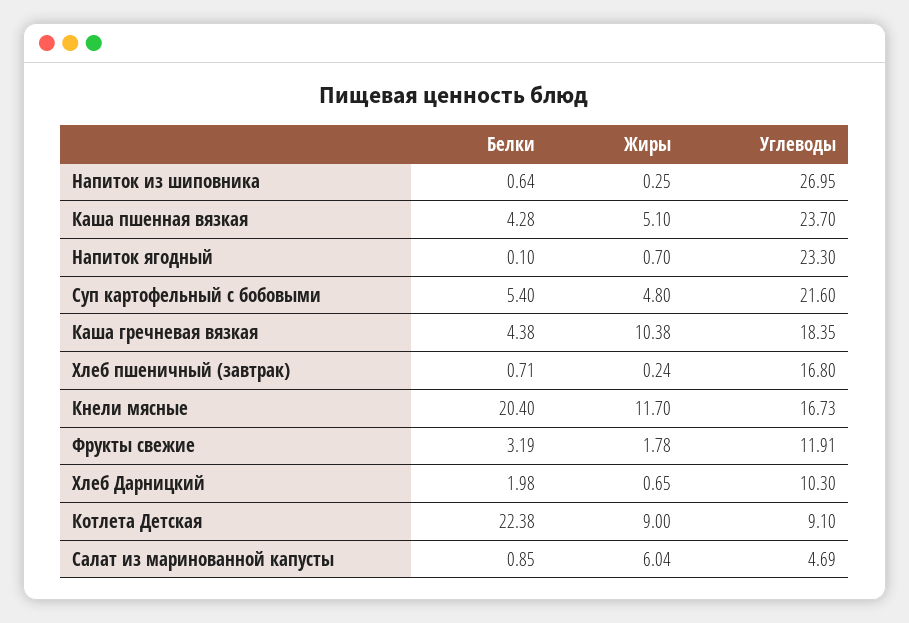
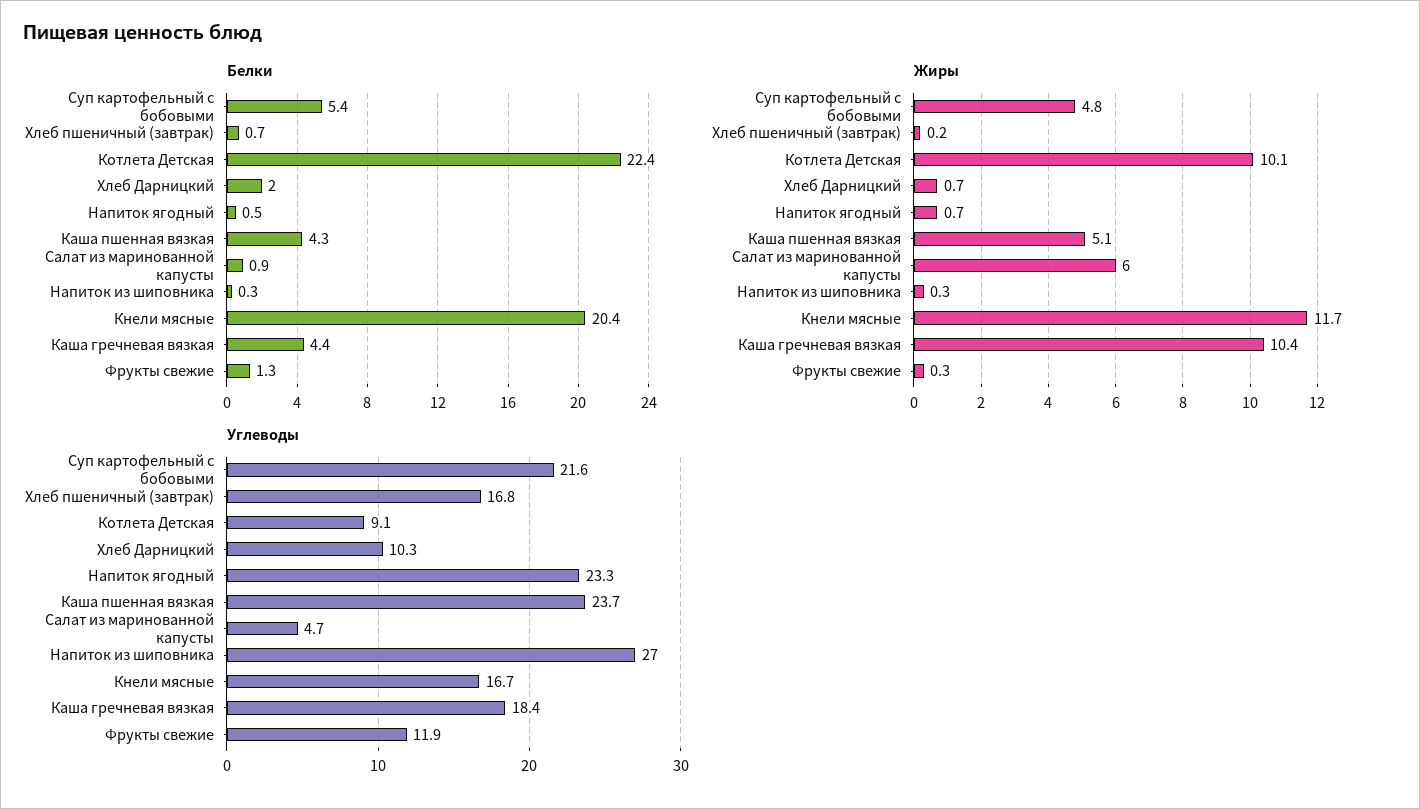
Белки, Напиток из шиповника: 0.64 -> 0.3
Белки, Напиток ягодный: 0.1 -> 0.5
Белки, Фрукты свежие: 3.19 -> 1.3
Жиры, Фрукты свежие: 1.78 -> 0.3
Жиры, Котлета Детская: 9 -> 10.1

